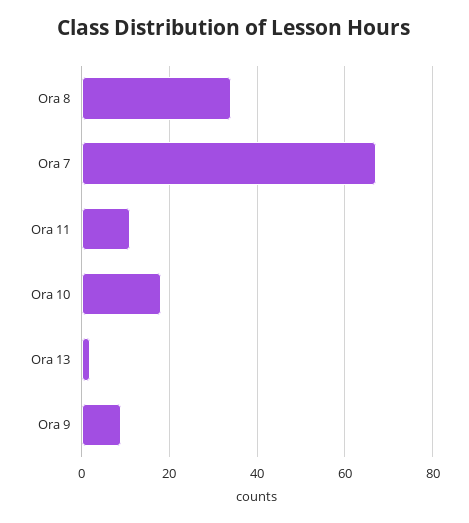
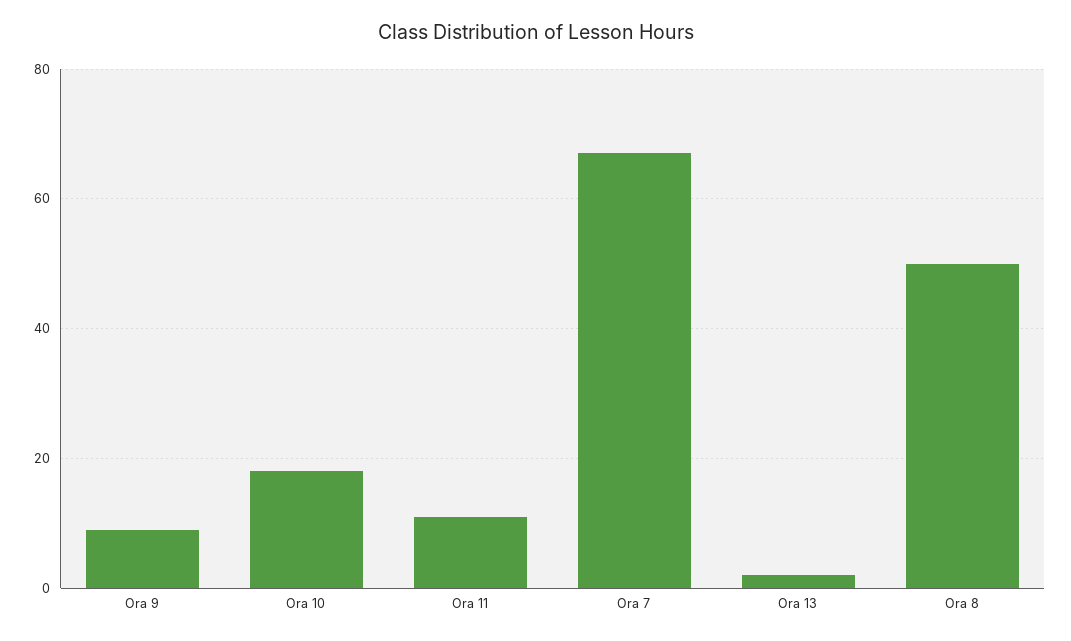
Ora 8: 35 -> 50

